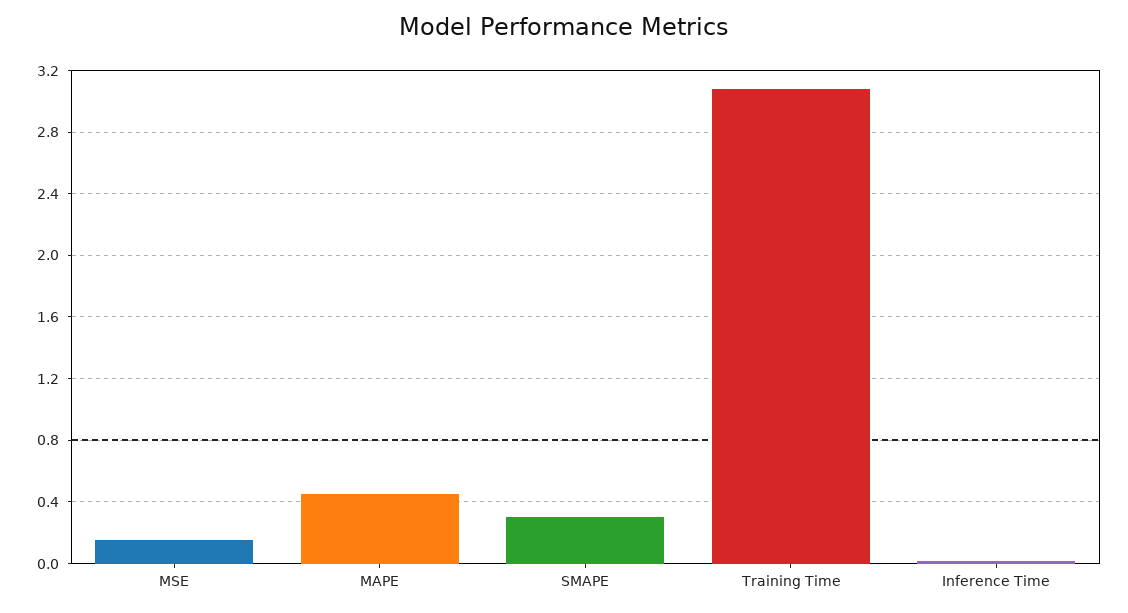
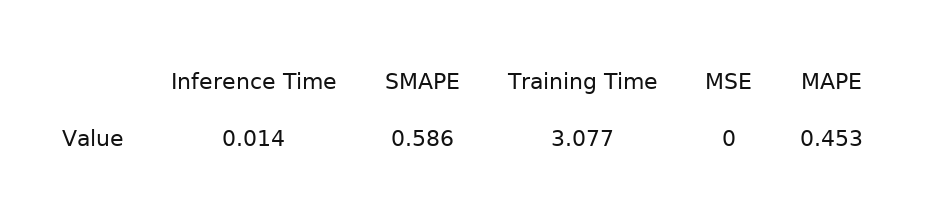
MSE: 0.15 -> 0
SMAPE: 0.3 -> 0.586

